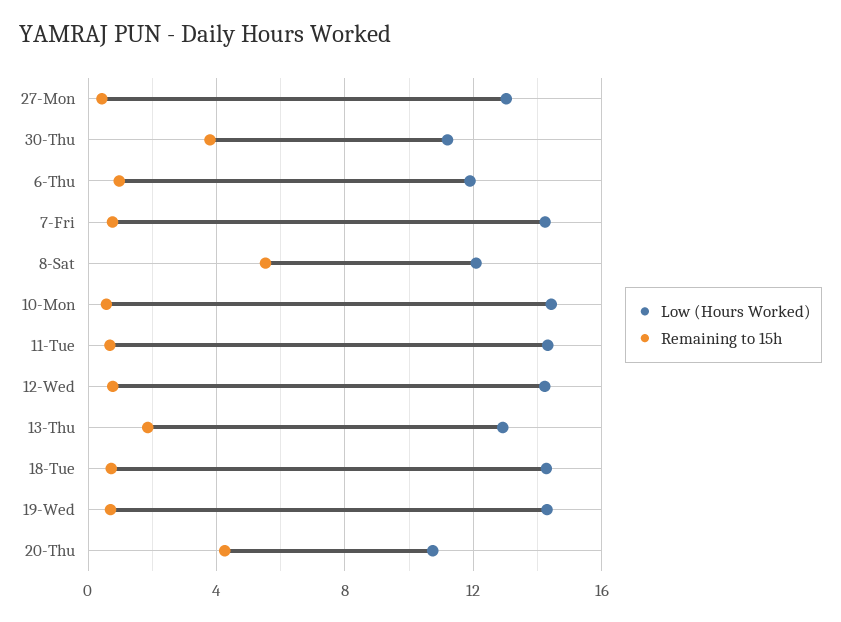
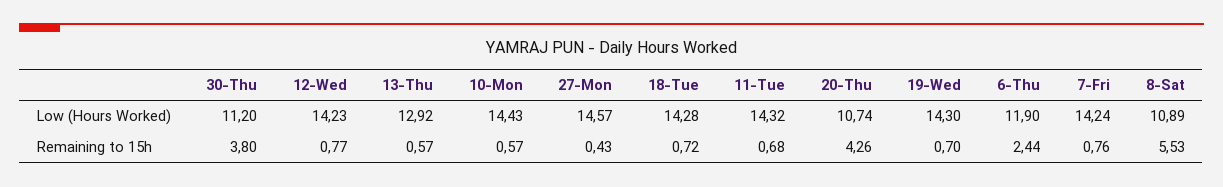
Low (Hours Worked), 27-Mon: 13 -> 14.57
Remaining to 15h, 6-Thu: 1 -> 2.44
Low (Hours Worked), 8-Sat: 12 -> 10.89
Remaining to 15h, 13-Thu: 2 -> 0.57

